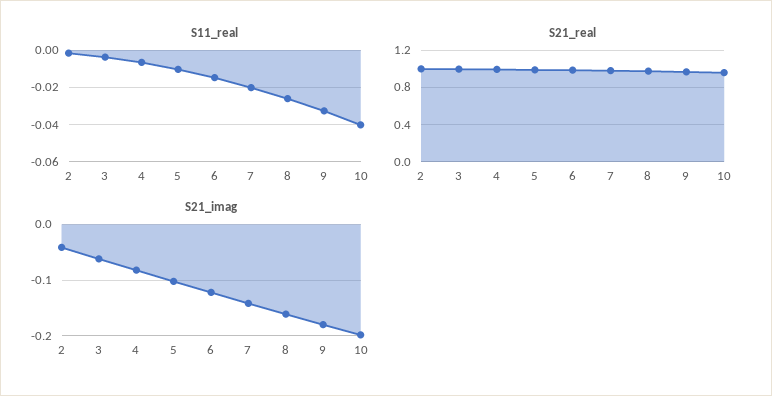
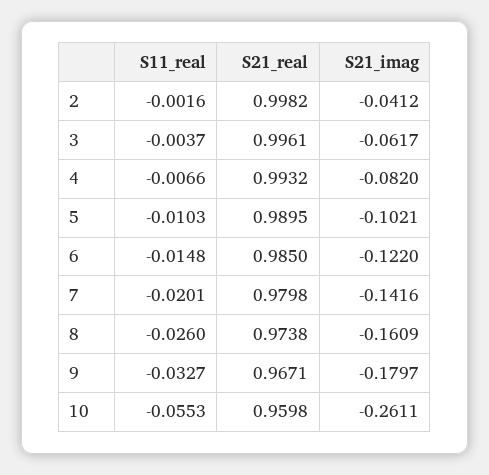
S11_real, 10: -0.04 -> -0.0553
S21_imag, 10: -0.2 -> -0.2611

